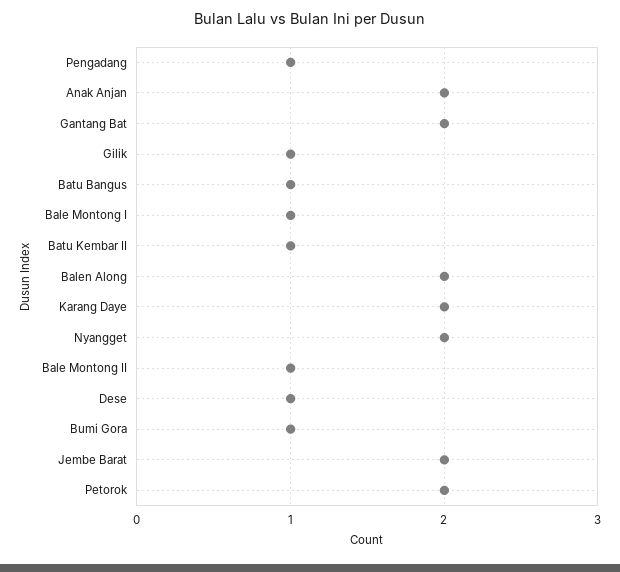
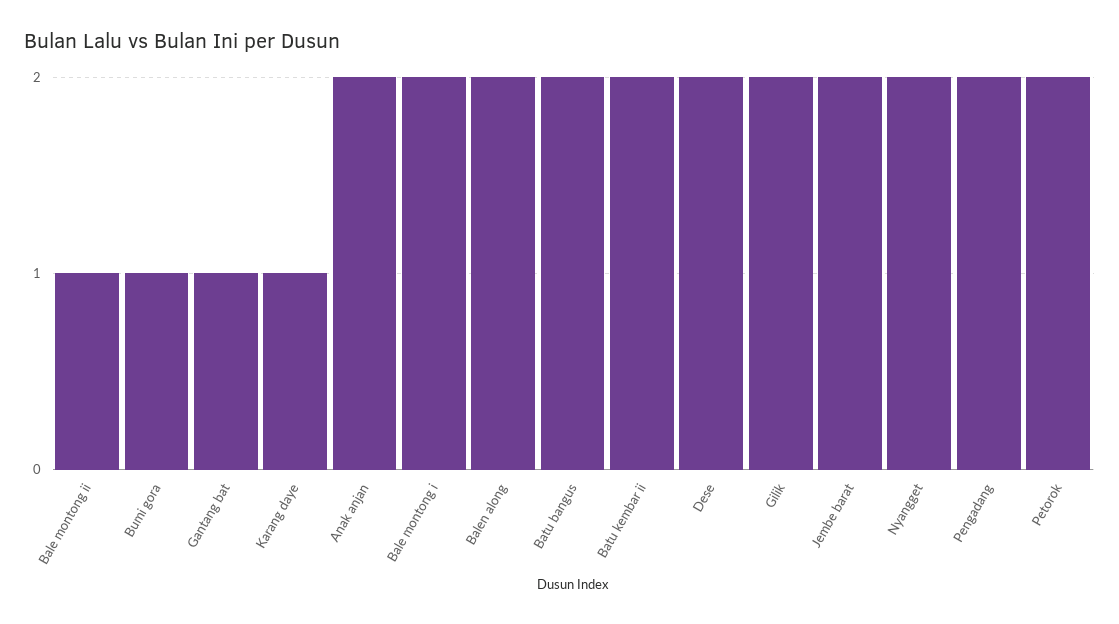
Pengadang: 1 -> 2
Gantang Bat: 2 -> 1
Gilik: 1 -> 2
Batu Bangus: 1 -> 2
Bale Montong I: 1 -> 2
Batu Kembar II: 1 -> 2
Karang Daye: 2 -> 1
Dese: 1 -> 2

